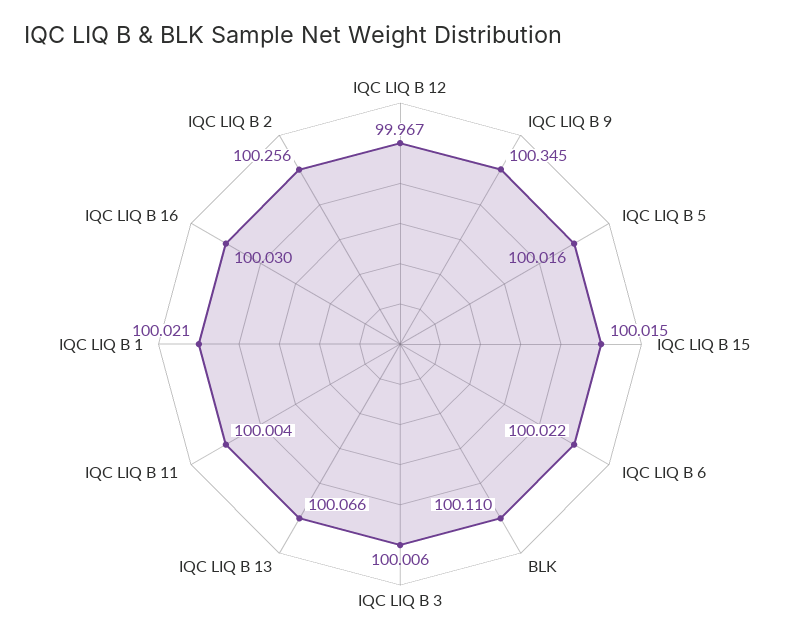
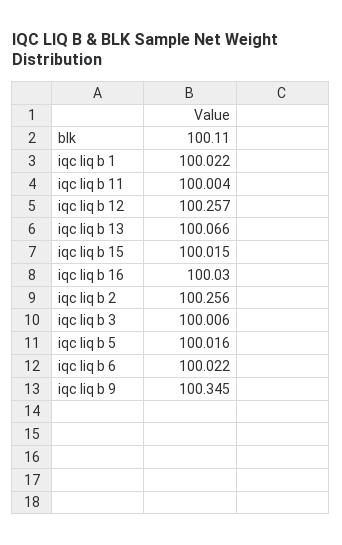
IQC LIQ B 12: 99.967 -> 100.257
IQC LIQ B 1: 100.021 -> 100.022

